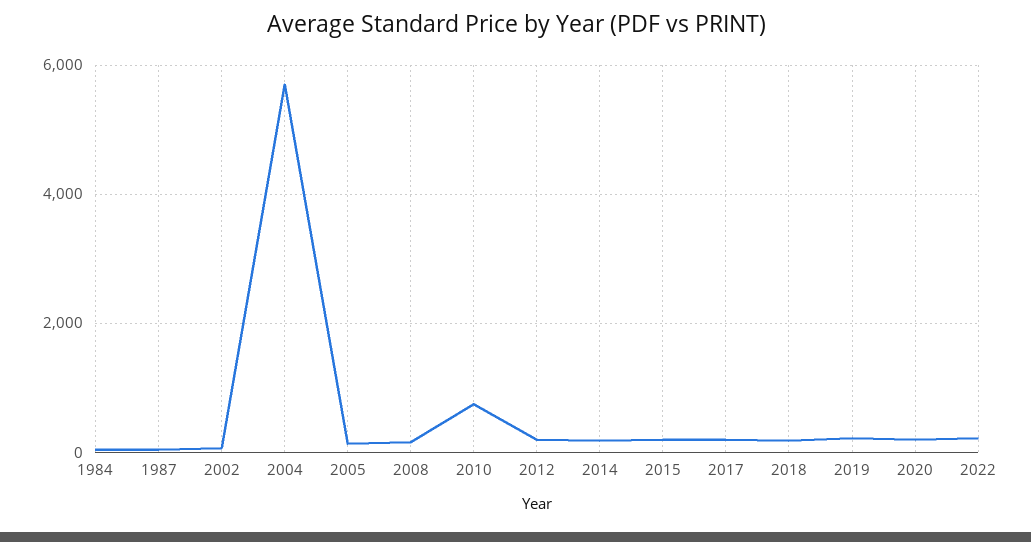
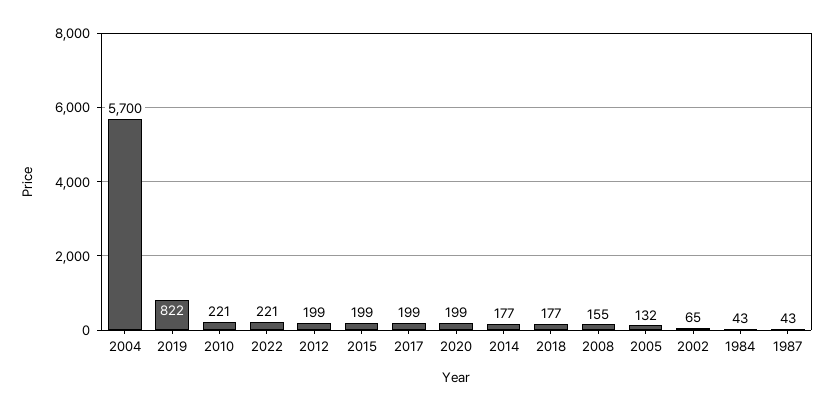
2010: 800 -> 221
2019: 200 -> 822

